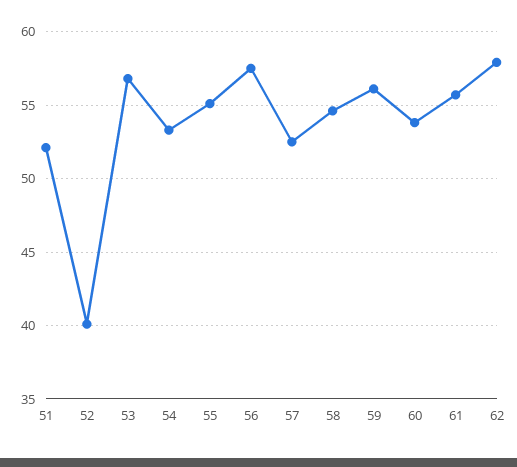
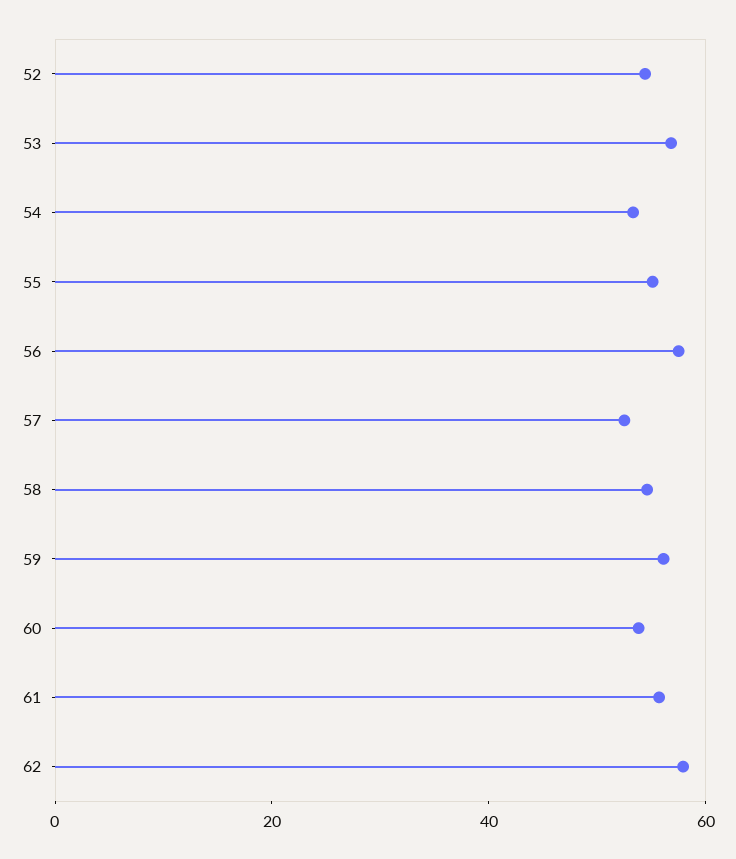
51: 52 -> none
52: 40 -> 55

